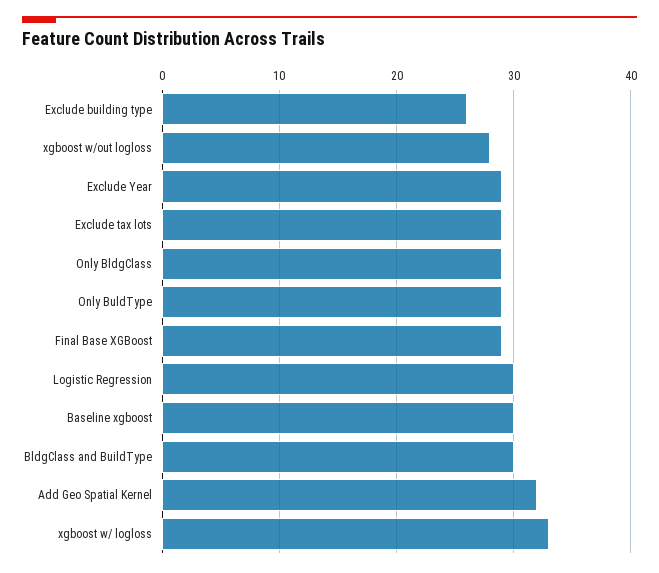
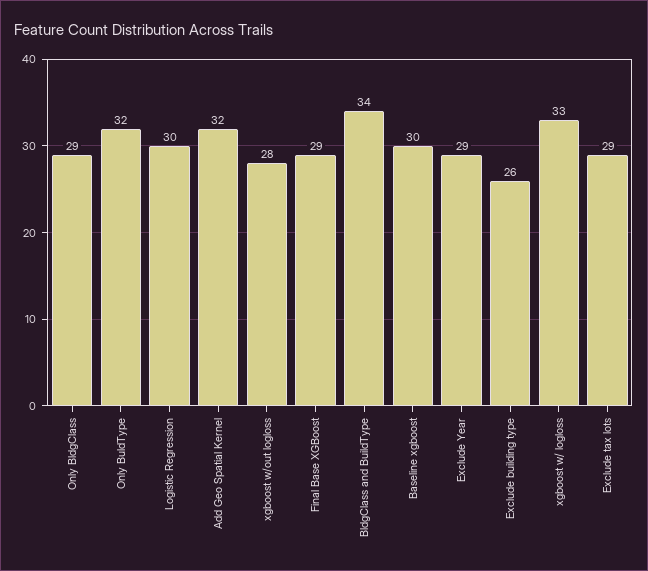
Only BuldType: 29 -> 32
BldgClass and BuildType: 30 -> 34

